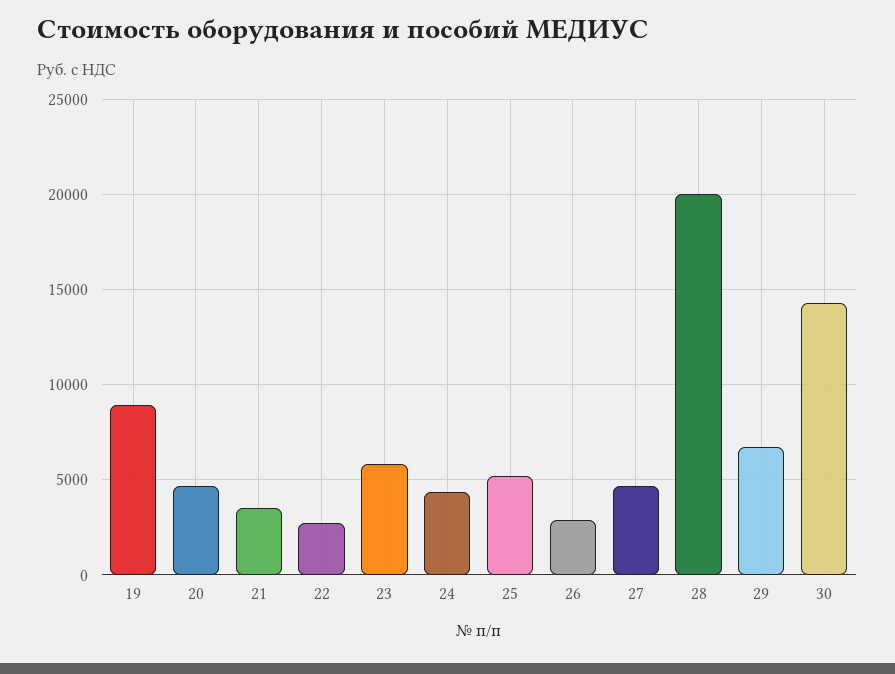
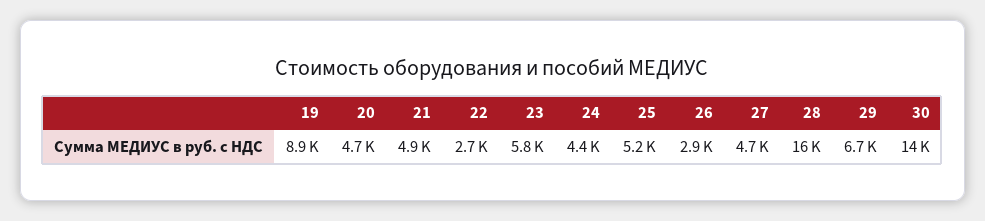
21: 3500 -> 4900
28: 20000 -> 16000

